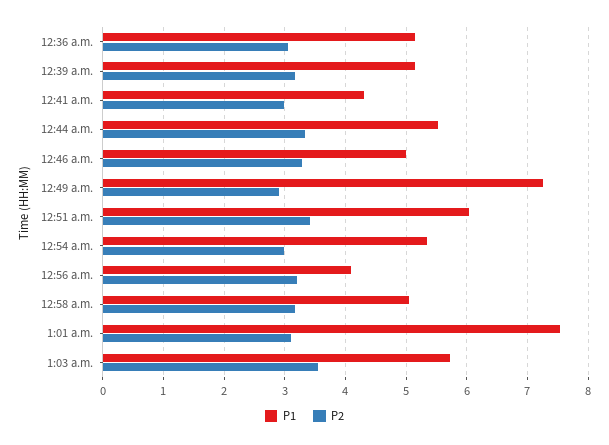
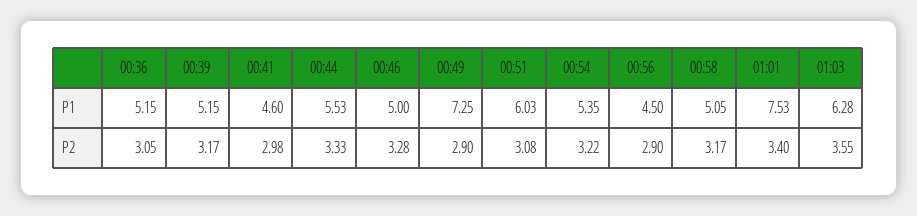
P1, 12:41 a.m.: 4.3 -> 4.6
P2, 12:51 a.m.: 3.4 -> 3.08
P2, 12:54 a.m.: 3 -> 3.22
P1, 12:56 a.m.: 4.1 -> 4.5
P2, 12:56 a.m.: 3.2 -> 2.9
P2, 1:01 a.m.: 3.1 -> 3.4
P1, 1:03 a.m.: 5.7 -> 6.28

